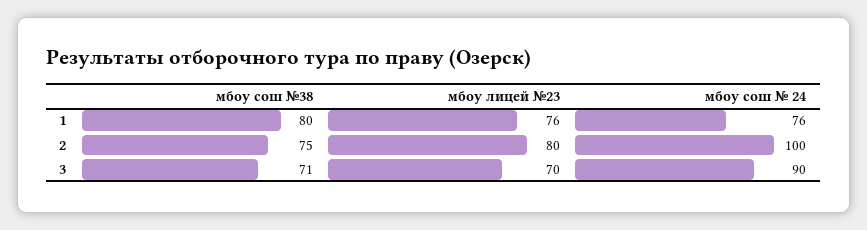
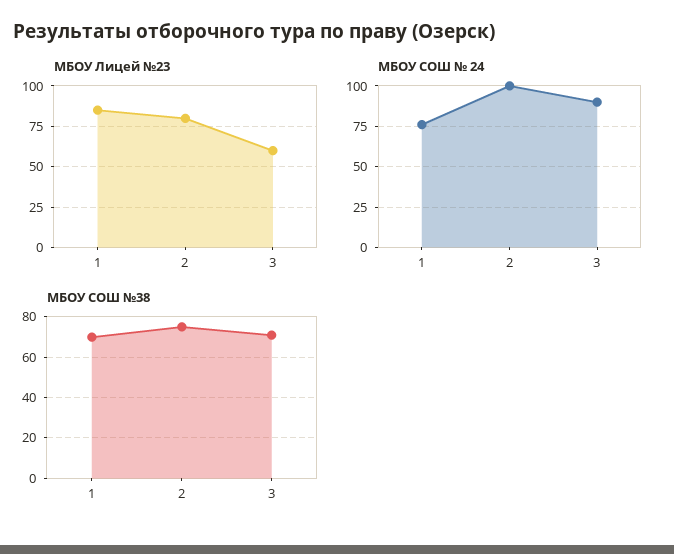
мбоу сош №38, 1: 80 -> 70
мбоу лицей №23, 1: 76 -> 85
мбоу лицей №23, 3: 70 -> 60

